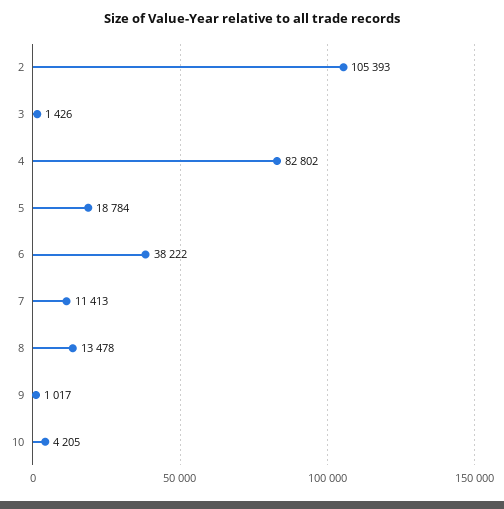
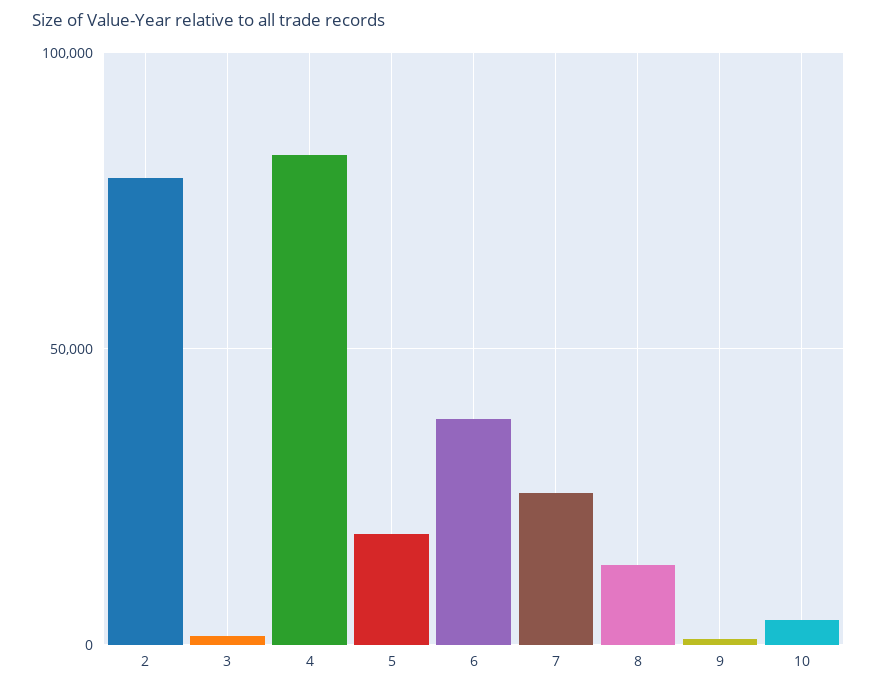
2: 105393 -> 80000
7: 11413 -> 25000

